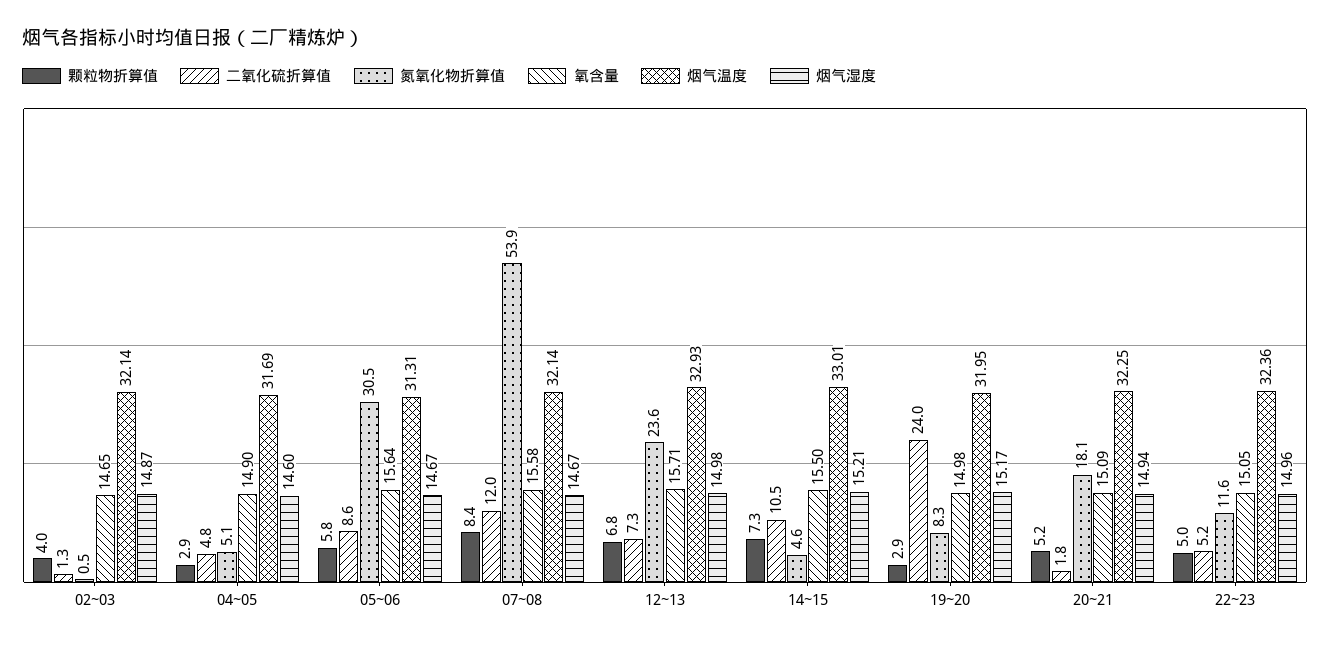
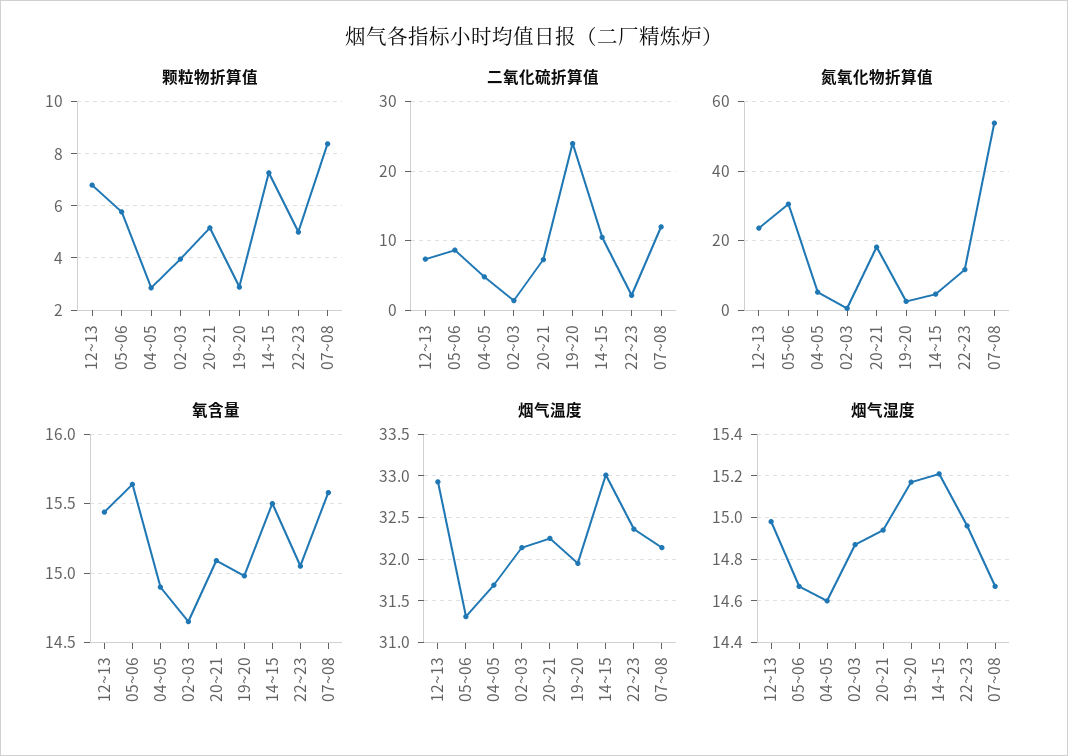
氧含量, 12~13: 15.71 -> 15.45
氮氧化物折算值, 19~20: 8.3 -> 2
二氧化硫折算值, 20~21: 1.8 -> 7
二氧化硫折算值, 22~23: 5.2 -> 2

